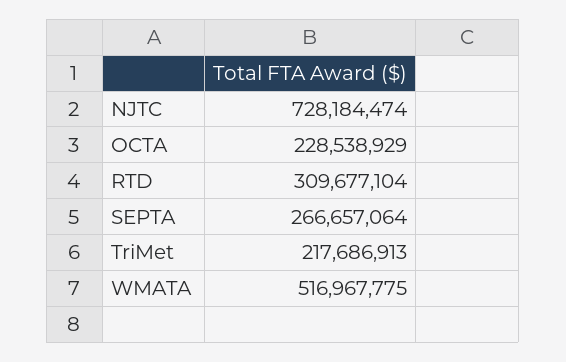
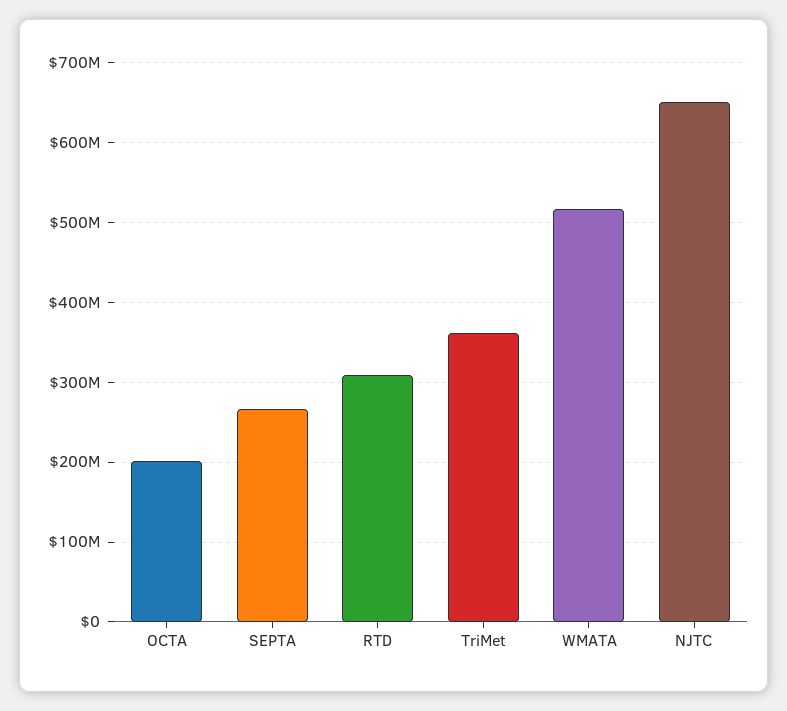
NJTC: 728184474 -> 650000000
OCTA: 228538929 -> 200000000
TriMet: 217686913 -> 360000000

